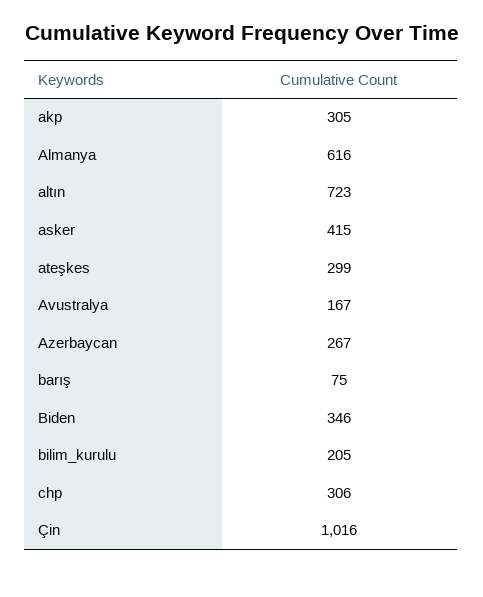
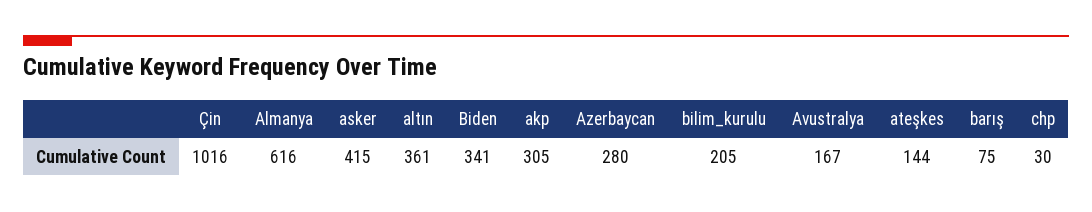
altın: 723 -> 361
ateşkes: 299 -> 144
Azerbaycan: 267 -> 280
Biden: 346 -> 341
chp: 306 -> 30

